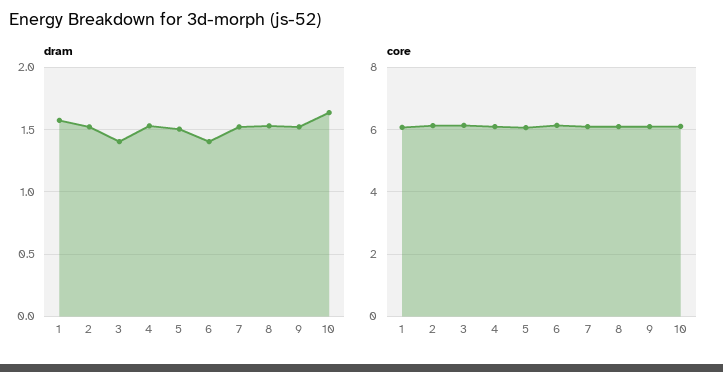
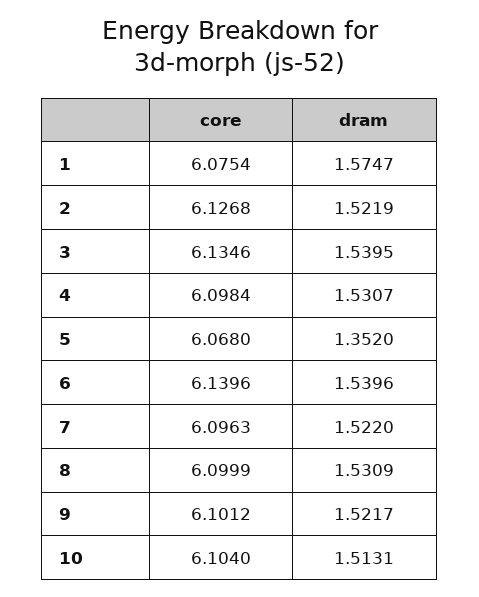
dram, 3: 1.4 -> 1.5395
dram, 5: 1.5 -> 1.352
dram, 6: 1.4 -> 1.5396
dram, 10: 1.65 -> 1.5131

